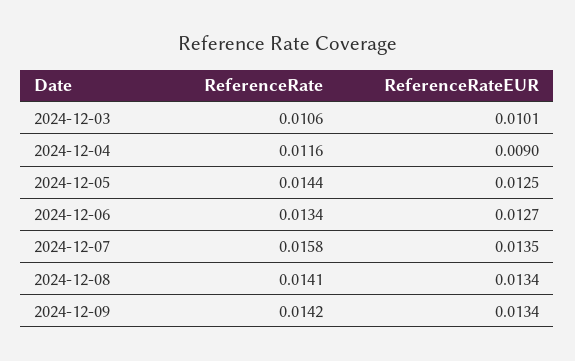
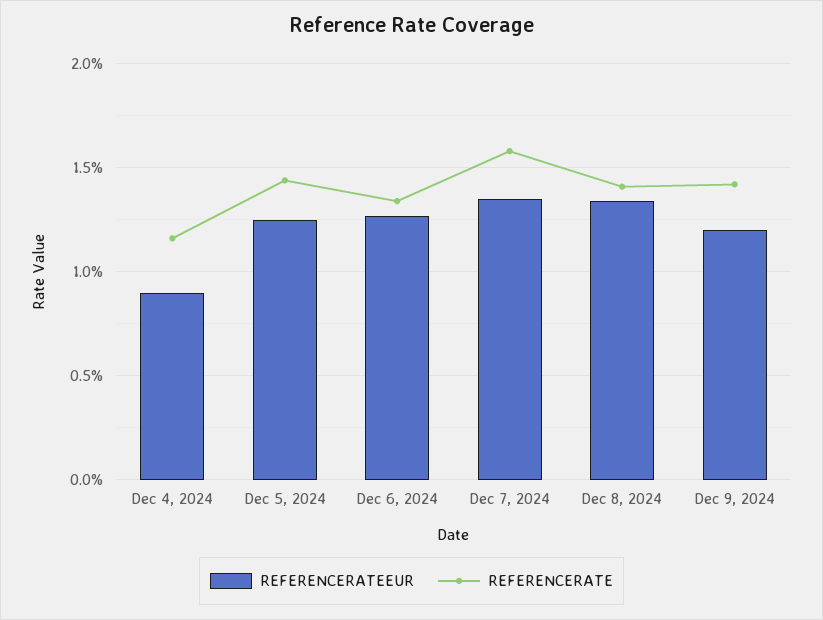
ReferenceRate, 2024-12-03: 0.0106 -> none
ReferenceRateEUR, 2024-12-03: 0.0101 -> none
ReferenceRateEUR, 2024-12-09: 0.0134 -> 0.012

